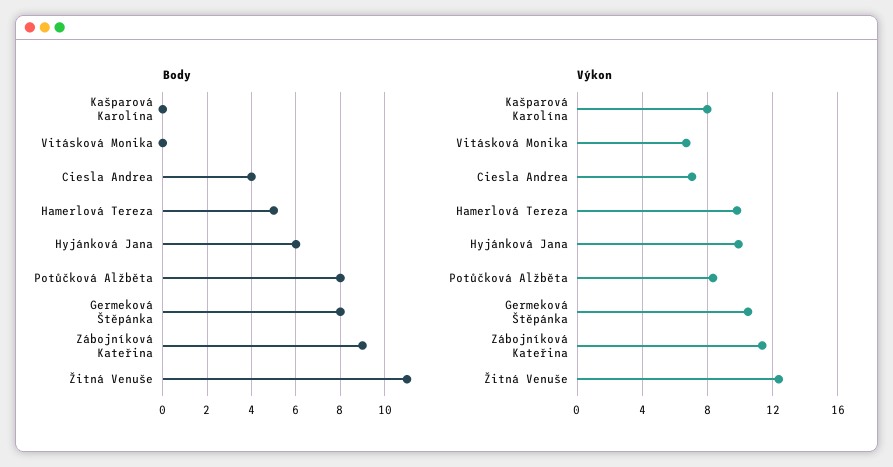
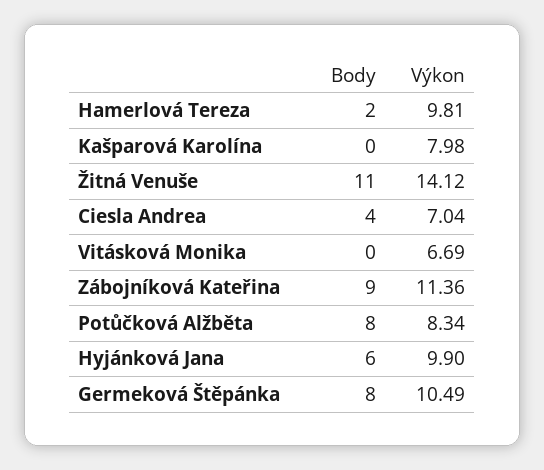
Body, Hamerlová Tereza: 5 -> 2
Výkon, Žitná Venuše: 12.5 -> 14.12

